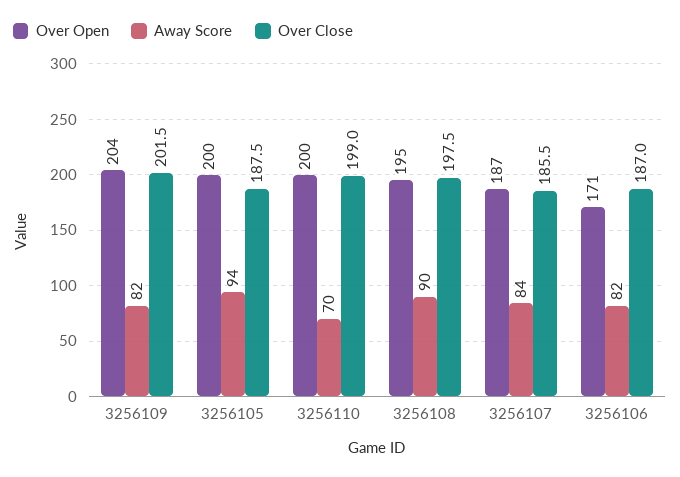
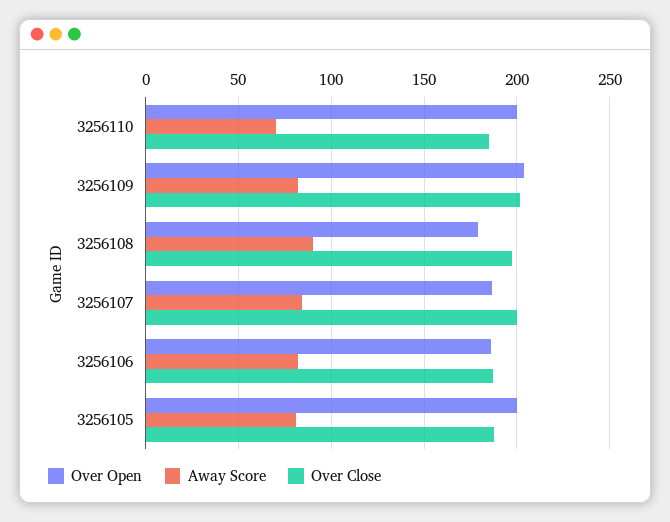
Away Score, 3256105: 94 -> 80
Over Close, 3256110: 199 -> 185
Over Open, 3256108: 195 -> 180
Over Close, 3256107: 185.5 -> 200
Over Open, 3256106: 171 -> 185

